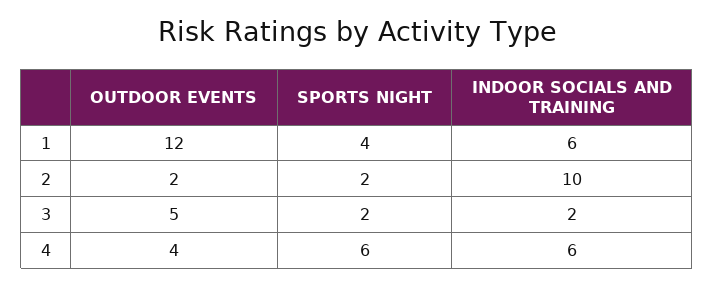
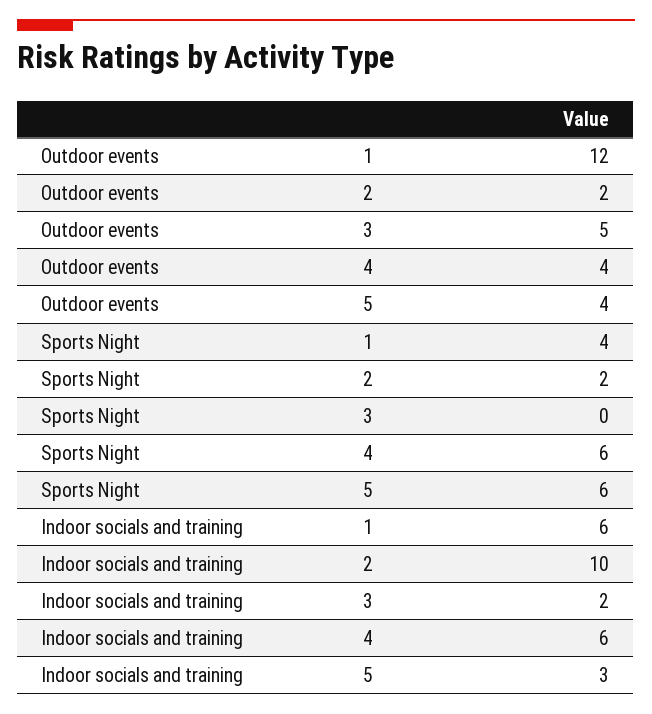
SPORTS NIGHT, 3: 2 -> 0
OUTDOOR EVENTS, 5: none -> 4
SPORTS NIGHT, 5: none -> 6
INDOOR SOCIALS AND TRAINING, 5: none -> 3

